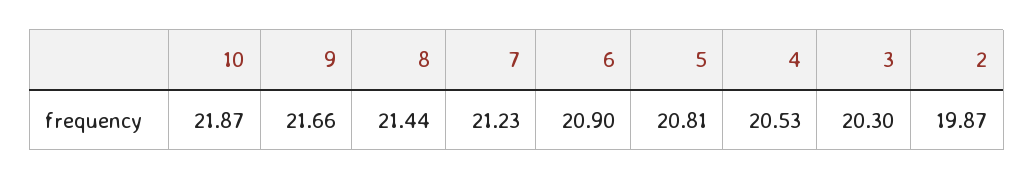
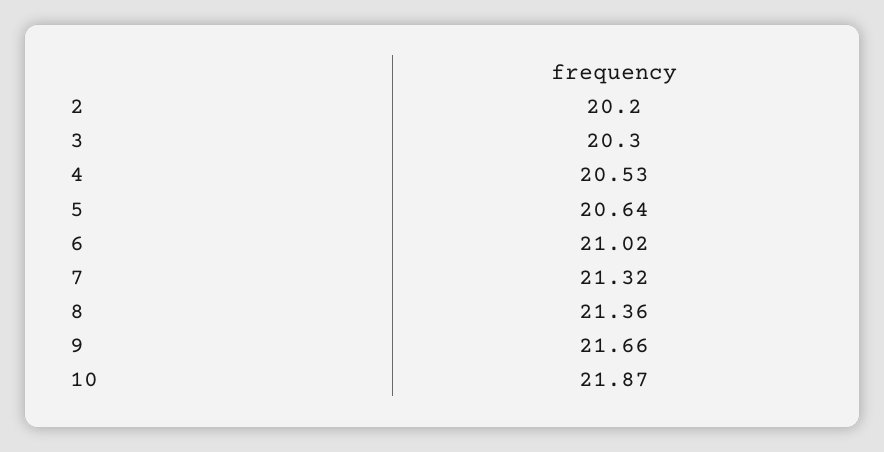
8: 21.44 -> 21.36
7: 21.23 -> 21.32
6: 20.9 -> 21.02
5: 20.81 -> 20.64
2: 19.87 -> 20.2

